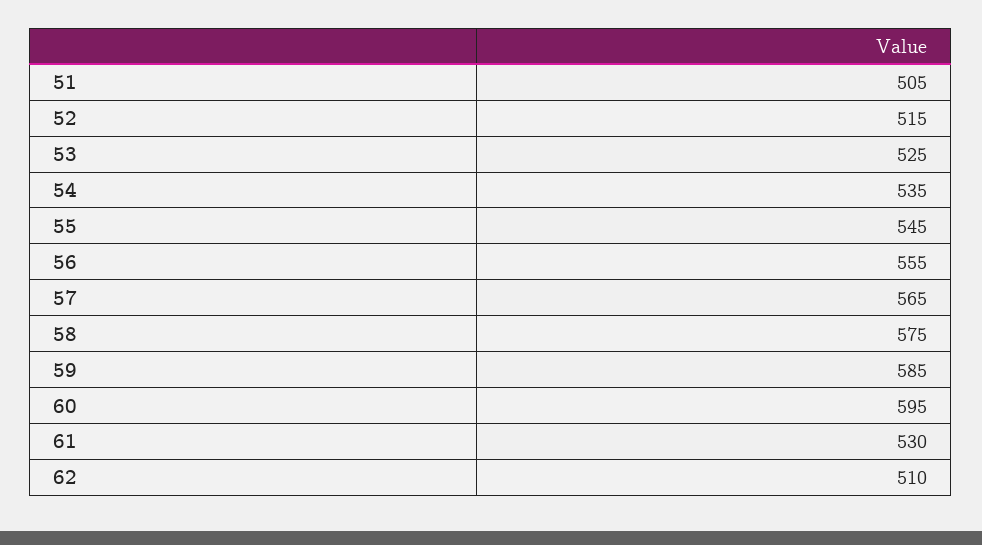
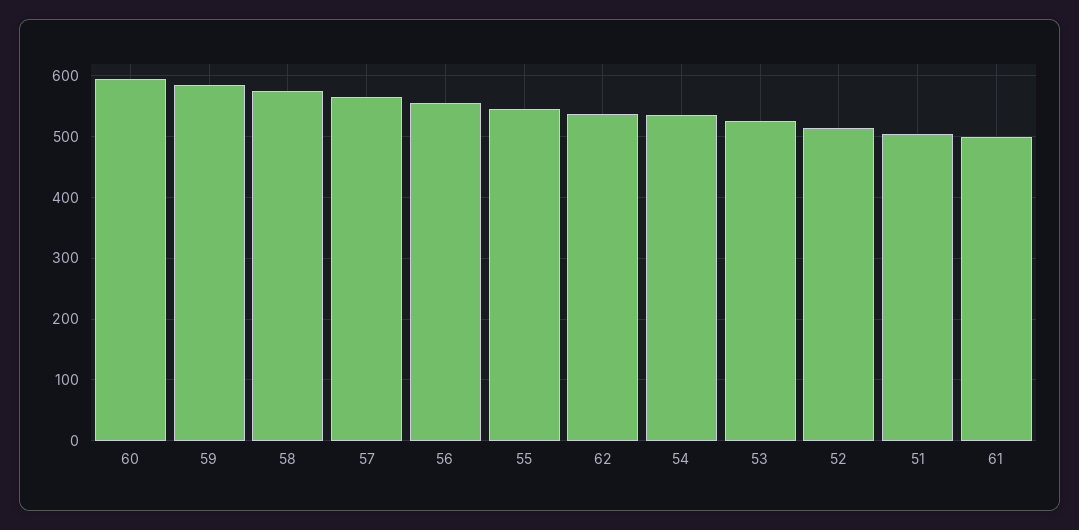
61: 530 -> 500
62: 510 -> 540

